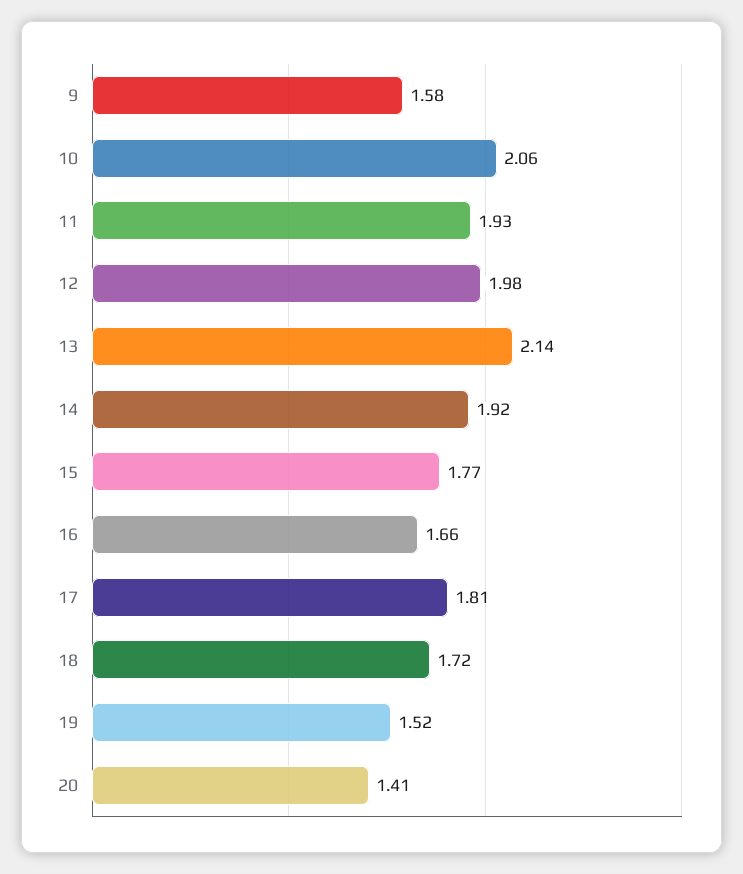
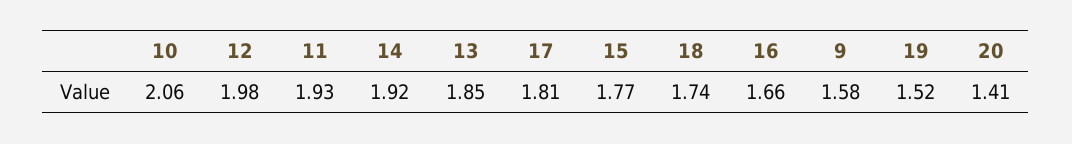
13: 2.14 -> 1.85
18: 1.72 -> 1.74

